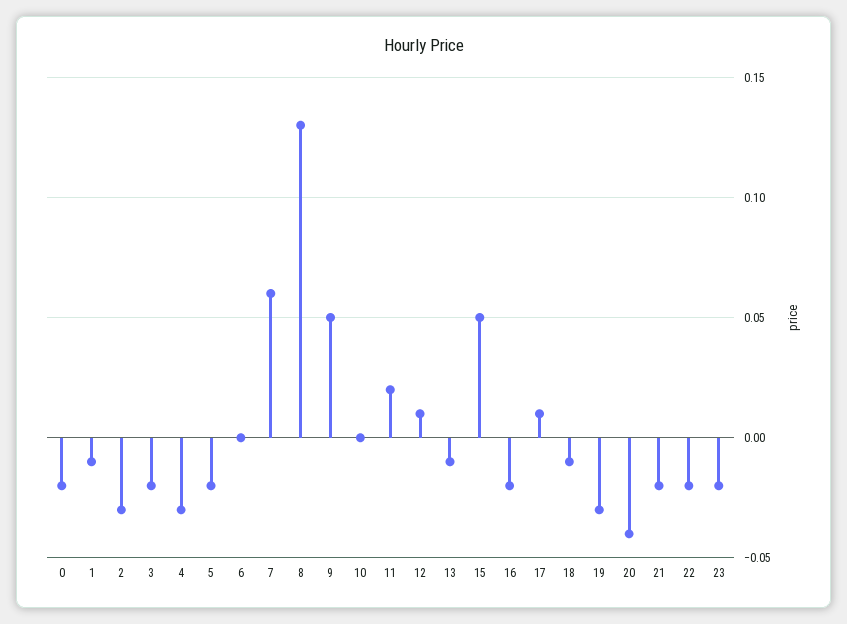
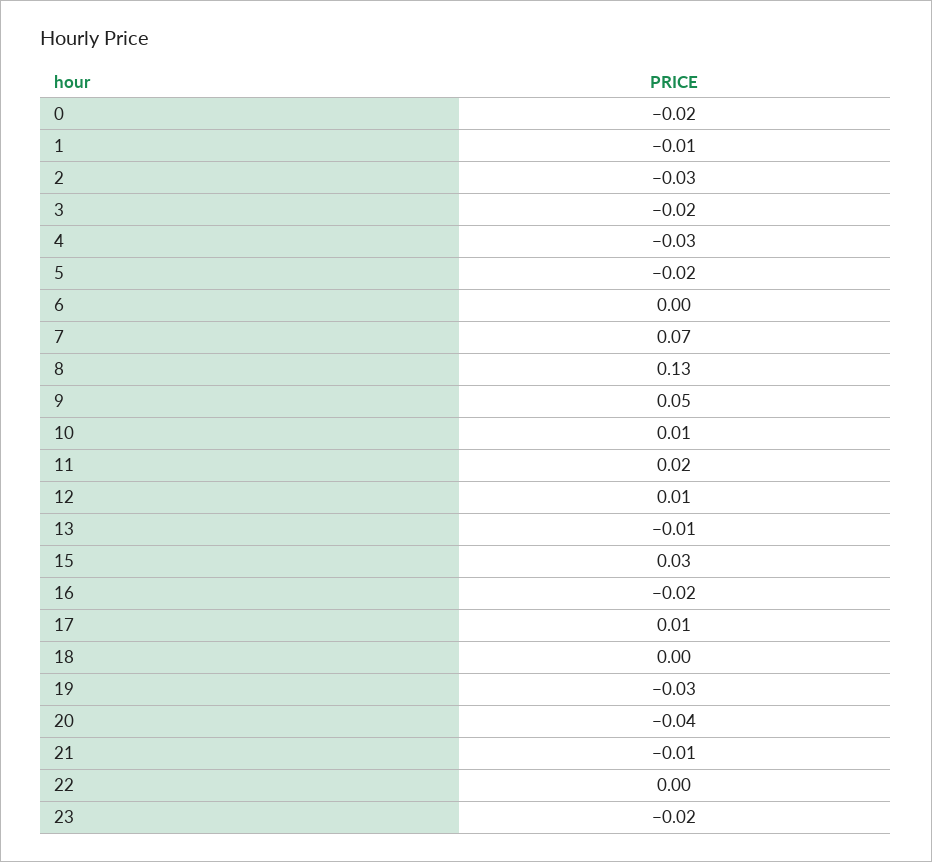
7: 0.06 -> 0.07
10: 0 -> 0.01
15: 0.05 -> 0.03
18: -0.01 -> 0
21: -0.02 -> -0.01
22: -0.02 -> 0

